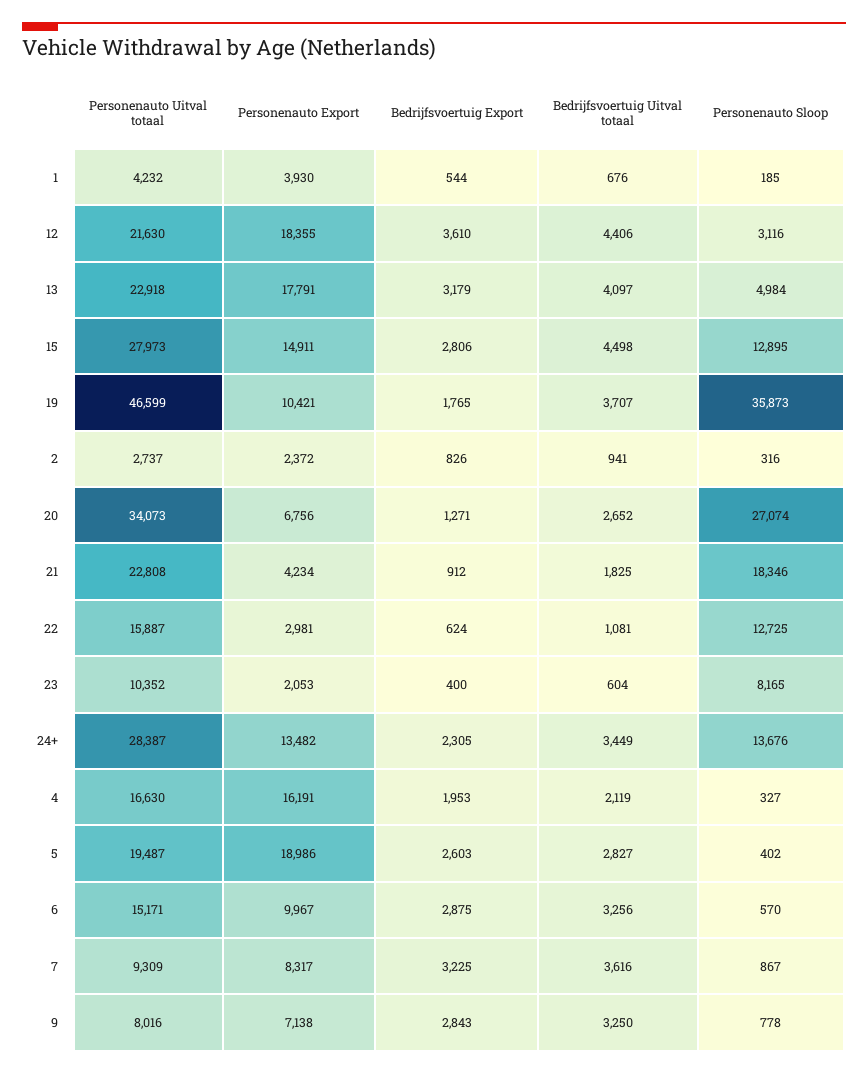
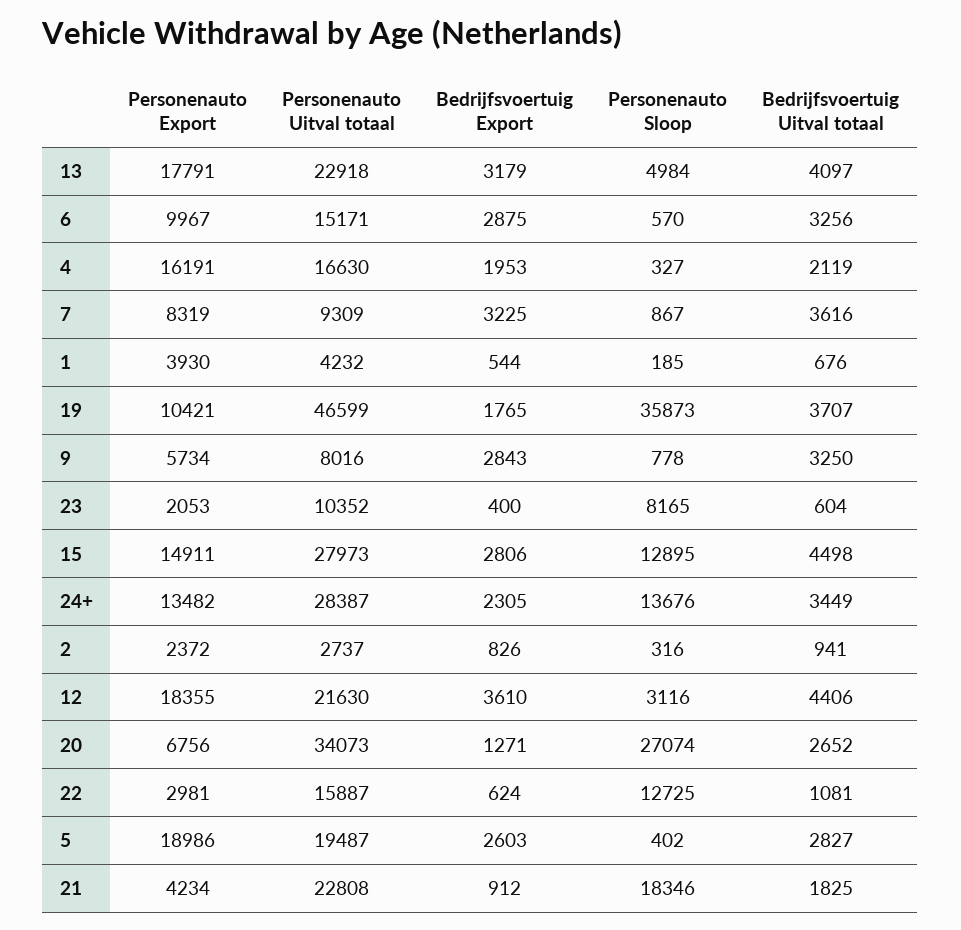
Personenauto Export, 7: 8317 -> 8319
Personenauto Export, 9: 7138 -> 5734

